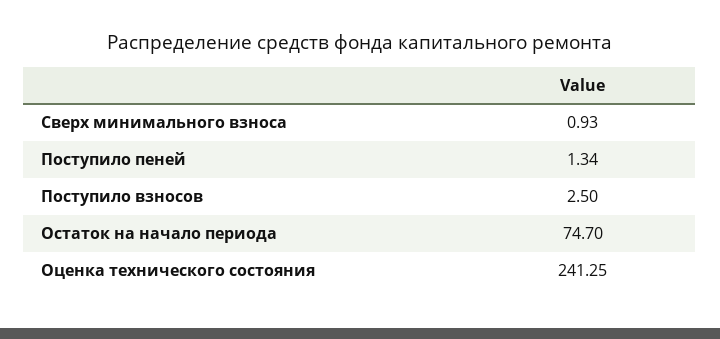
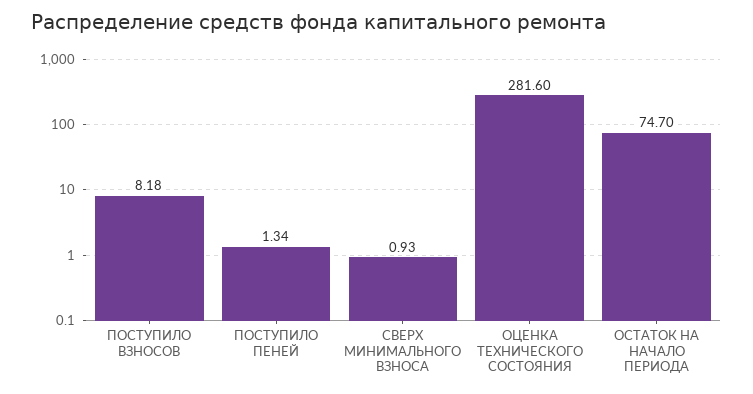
Поступило взносов: 2.5 -> 8.18
Оценка технического состояния: 241.25 -> 281.6

